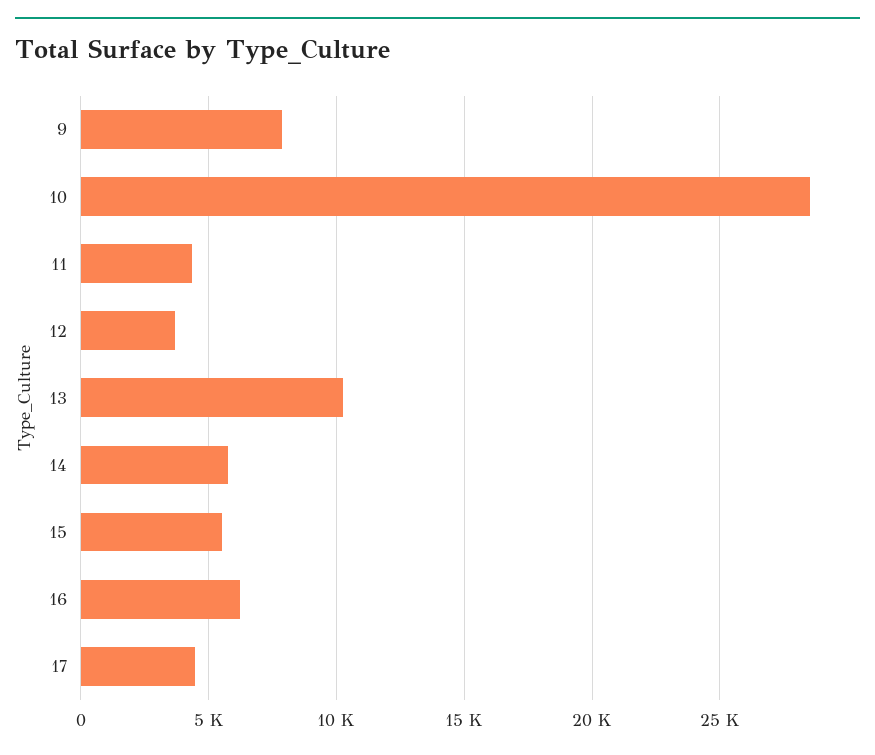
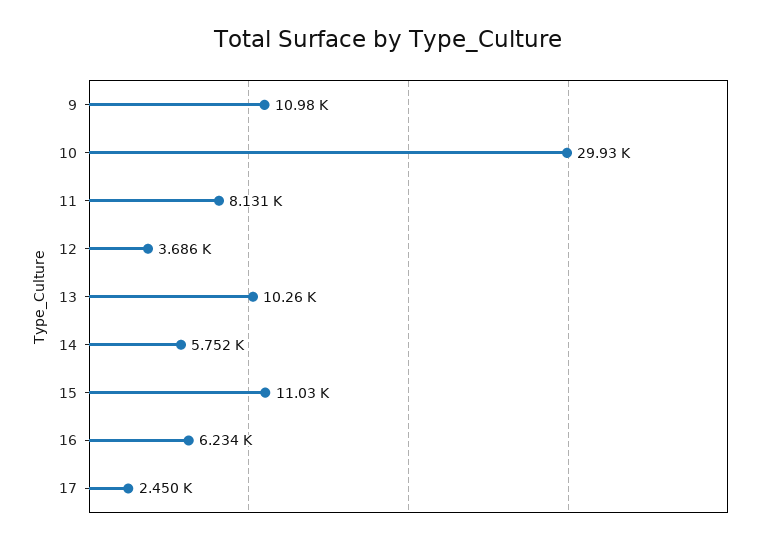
9: 8000 -> 10980
10: 28500 -> 29930
11: 4500 -> 8131
15: 5500 -> 11030
17: 4500 -> 2450

